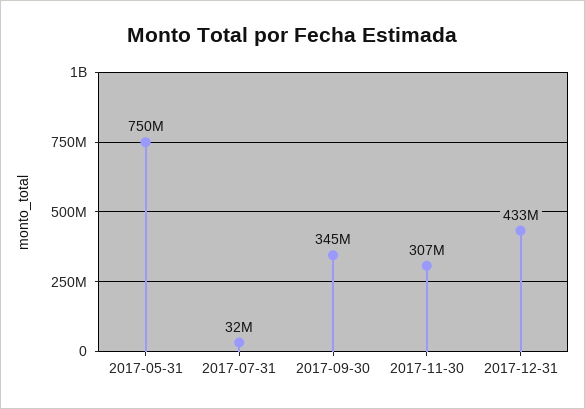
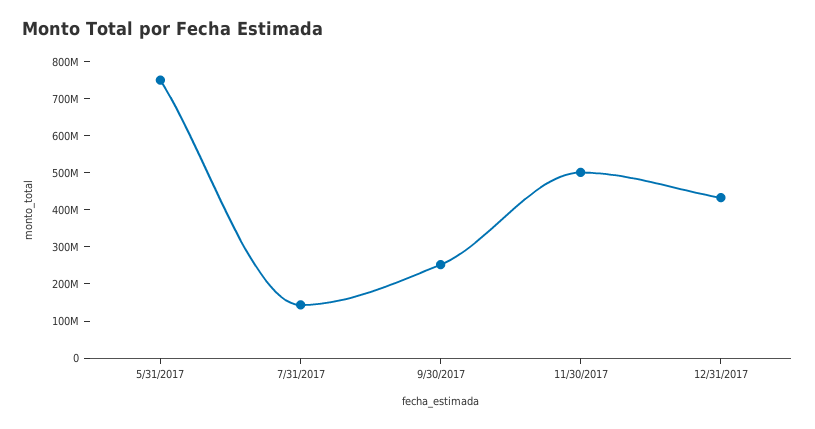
2017-07-31: 32000000 -> 150000000
2017-09-30: 345000000 -> 250000000
2017-11-30: 307000000 -> 500000000

